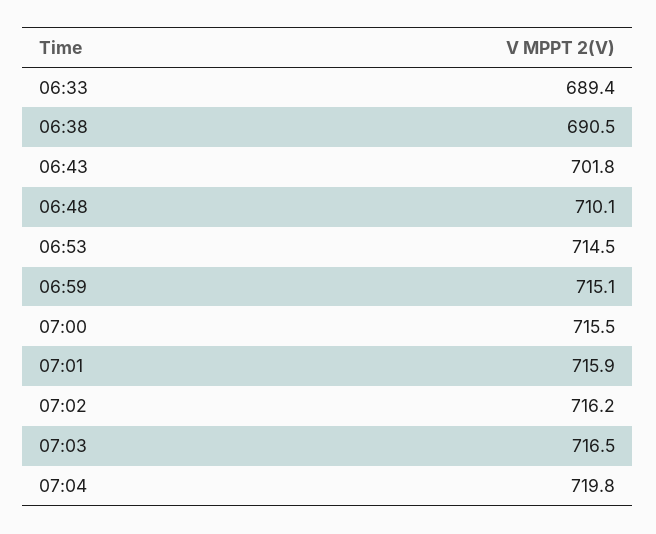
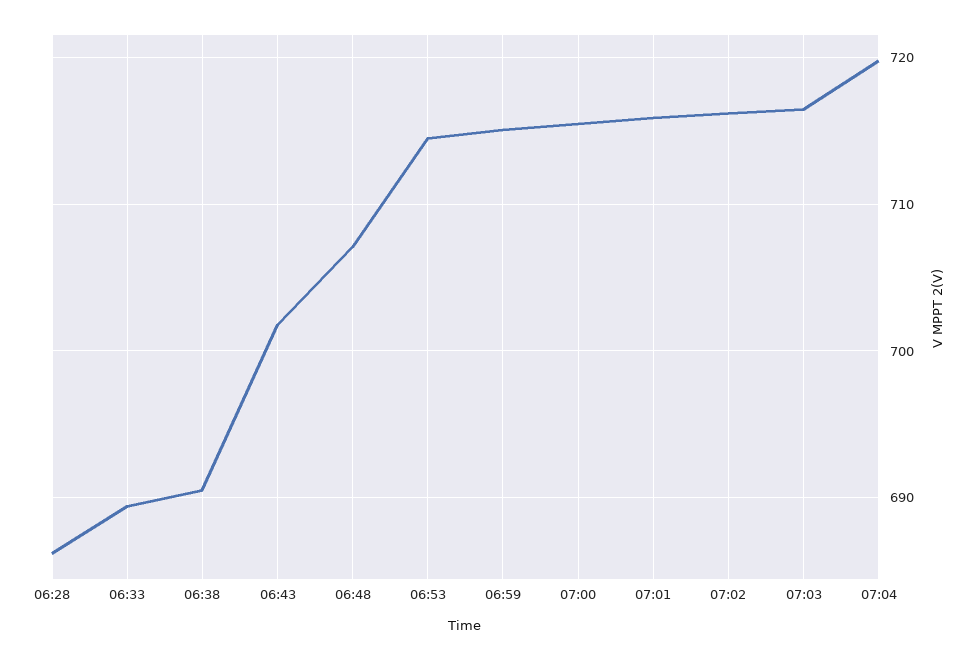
06:48: 710.1 -> 707
06:28: none -> 686

